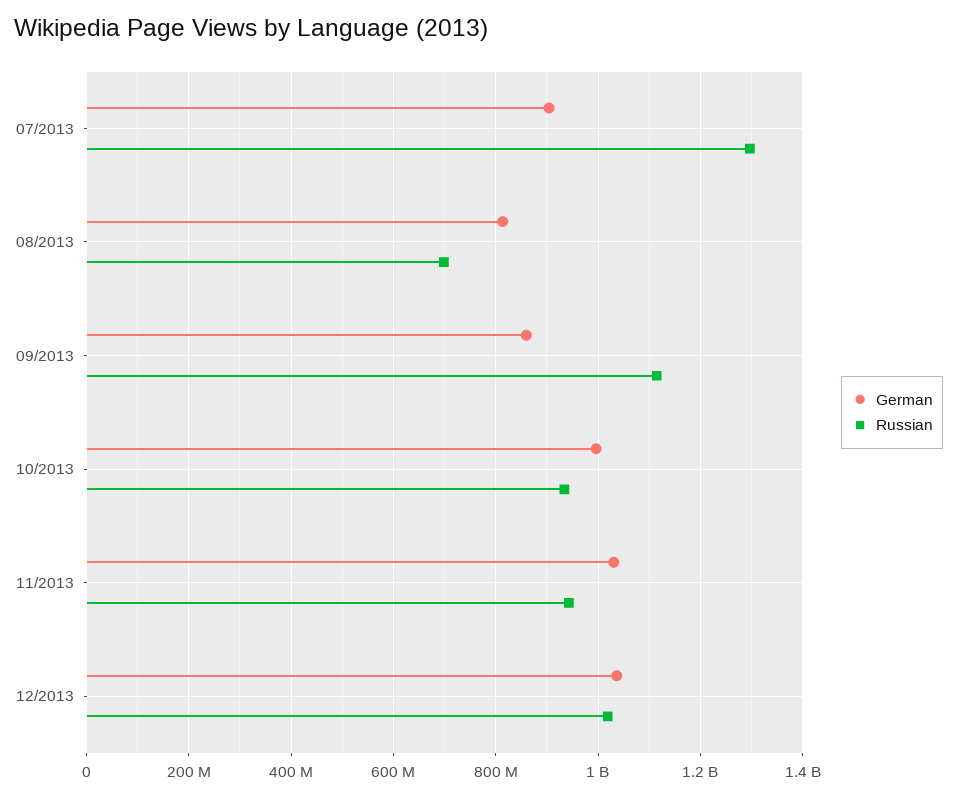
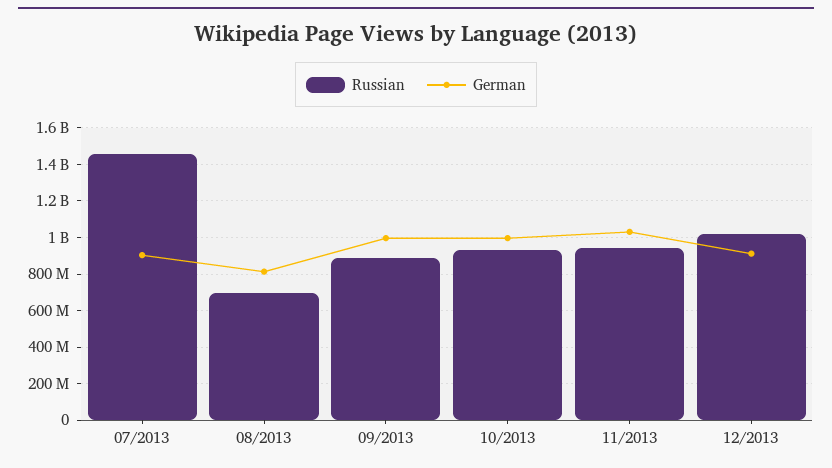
Russian, 07/2013: 1300000000 -> 1450000000
German, 09/2013: 860000000 -> 1000000000
Russian, 09/2013: 1120000000 -> 900000000
German, 12/2013: 1040000000 -> 900000000

